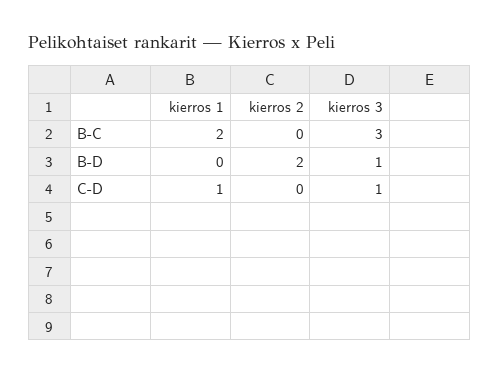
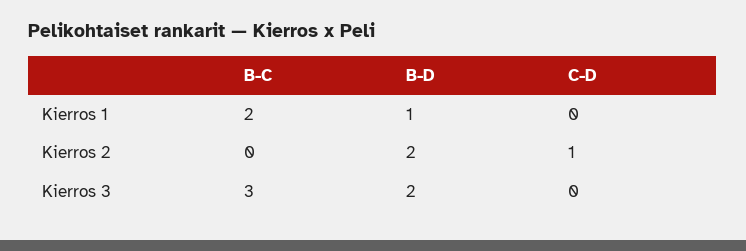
kierros 1, B-D: 0 -> 1
kierros 3, B-D: 1 -> 2
kierros 1, C-D: 1 -> 0
kierros 2, C-D: 0 -> 1
kierros 3, C-D: 1 -> 0

